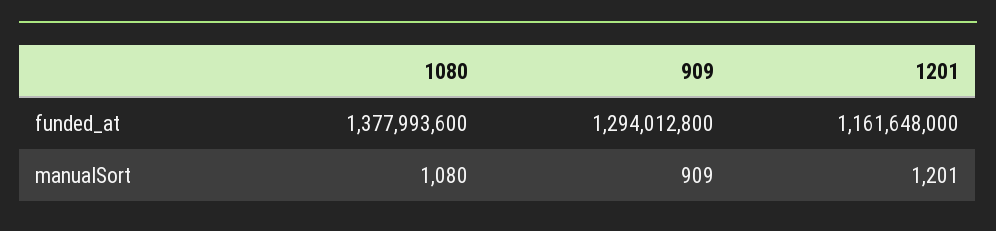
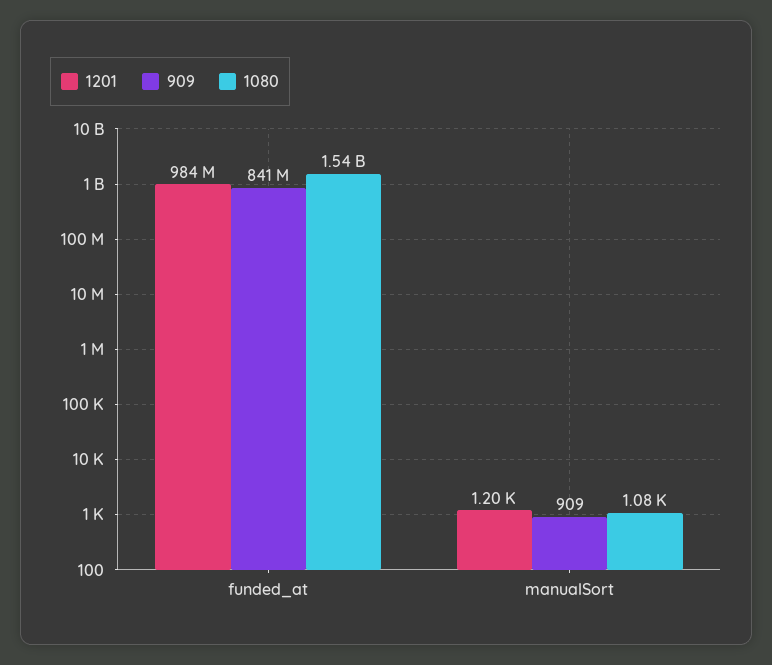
1080, funded_at: 1377993600 -> 1540000000
909, funded_at: 1294012800 -> 841000000
1201, funded_at: 1161648000 -> 984000000

